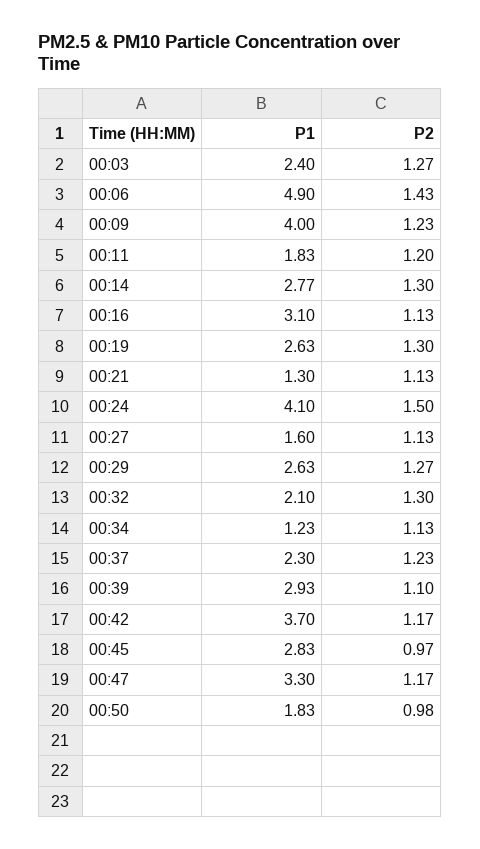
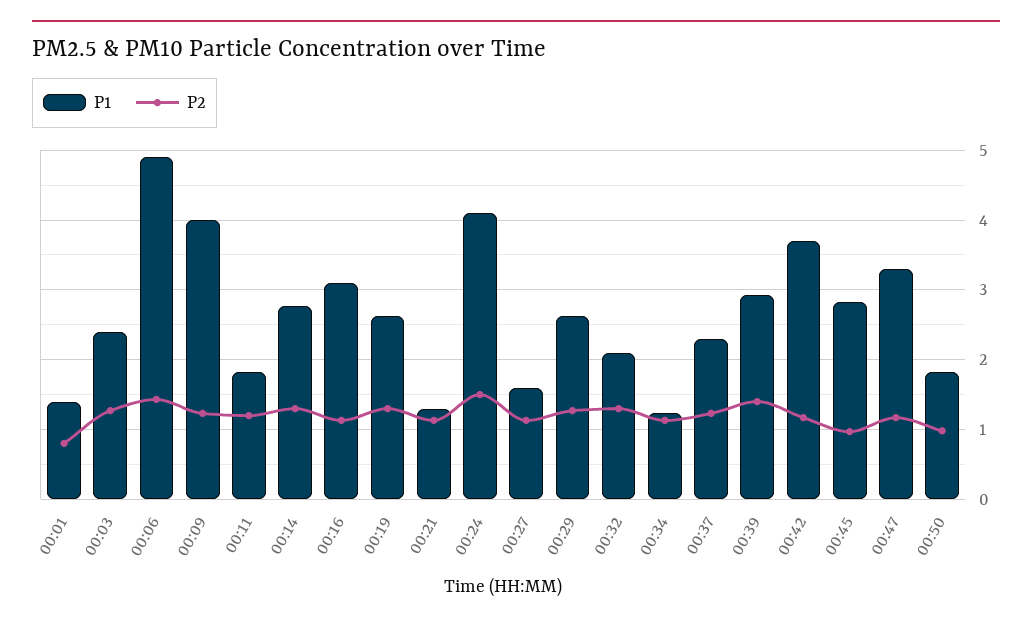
P2, 00:39: 1.1 -> 1.4
P1, 00:01: none -> 1.4
P2, 00:01: none -> 0.8

